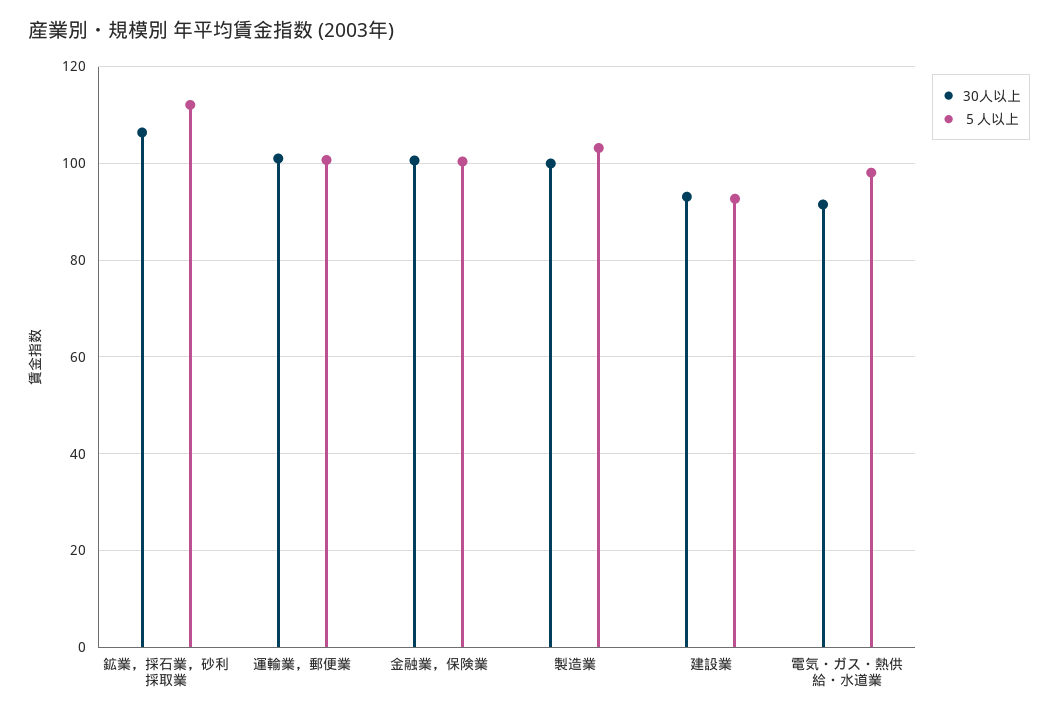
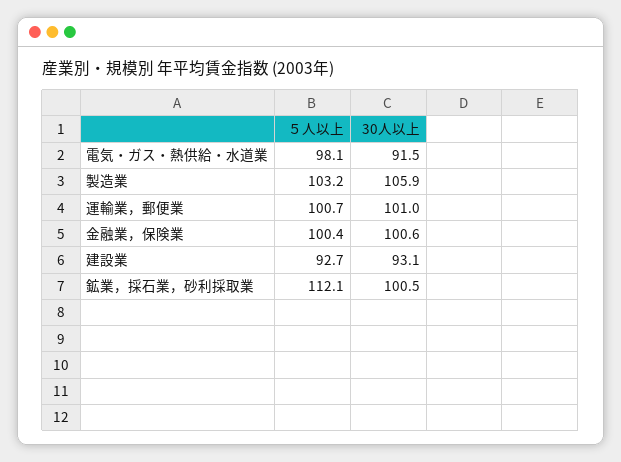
30人以上, 鉱業，採石業，砂利採取業: 106 -> 100.5
30人以上, 製造業: 100 -> 105.9

